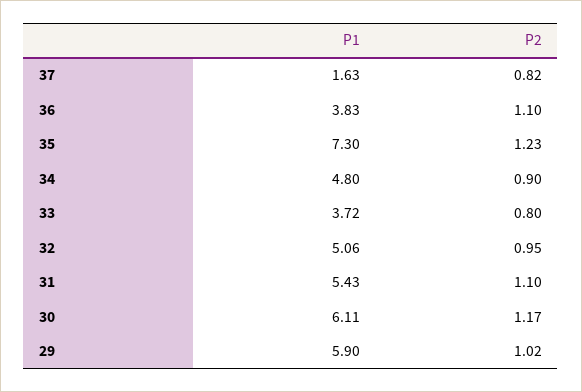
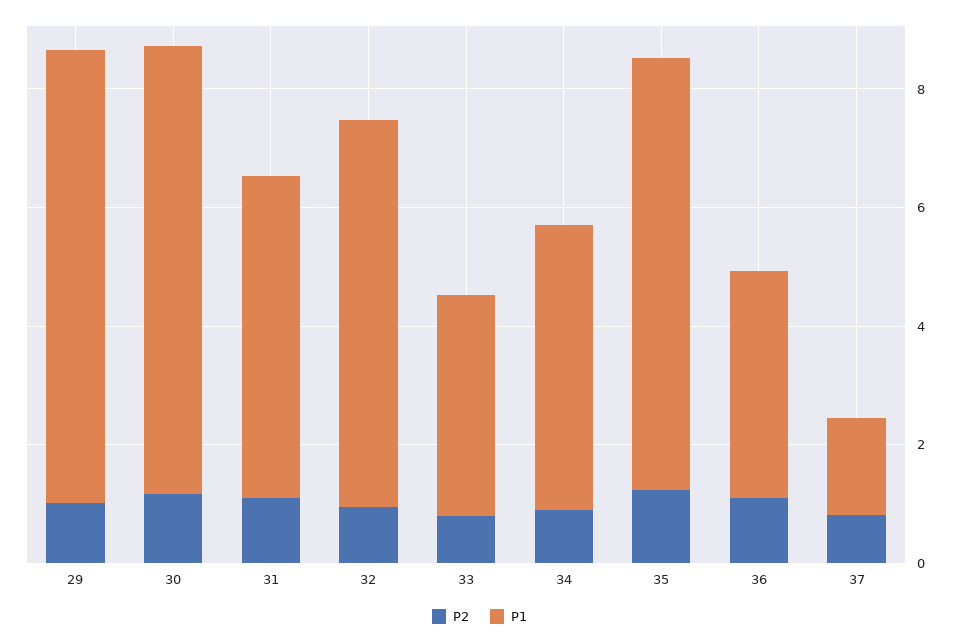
P1, 32: 5.06 -> 6.5
P1, 30: 6.11 -> 7.5
P1, 29: 5.9 -> 7.5

